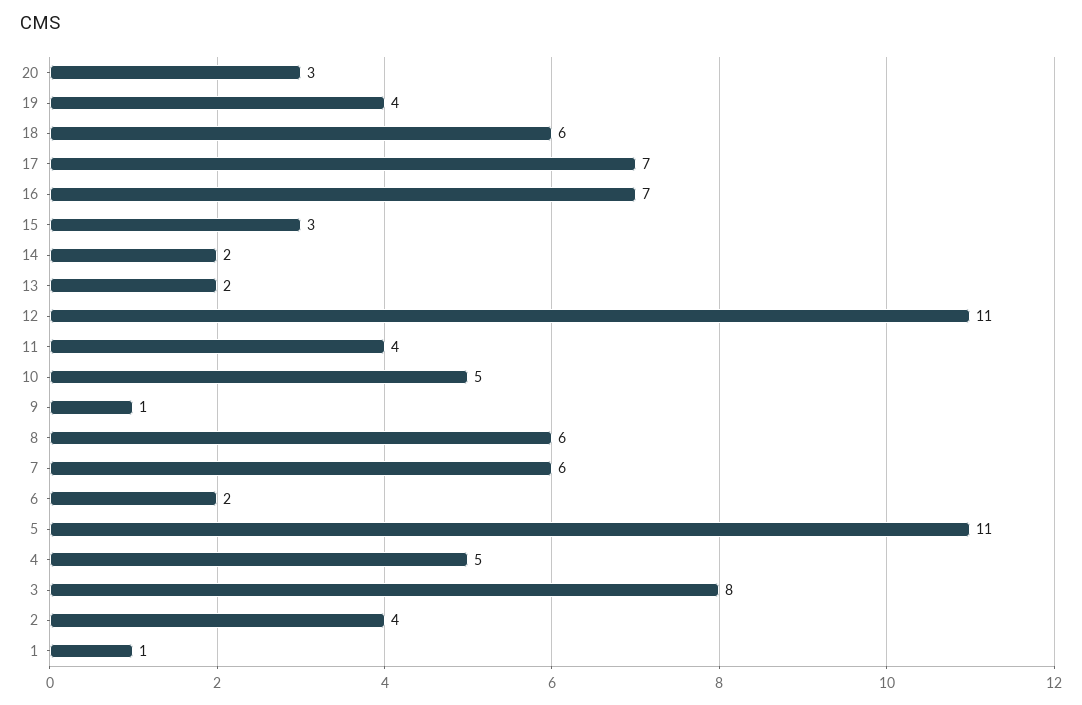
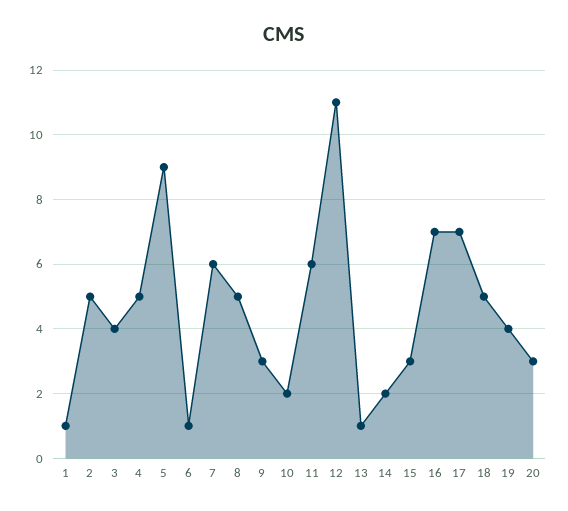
18: 6 -> 5
13: 2 -> 1
11: 4 -> 6
10: 5 -> 2
9: 1 -> 3
8: 6 -> 5
6: 2 -> 1
5: 11 -> 9
3: 8 -> 4
2: 4 -> 5

